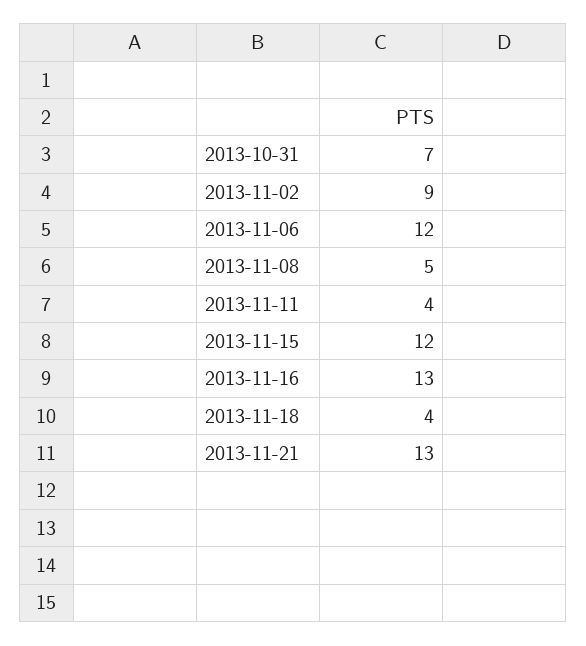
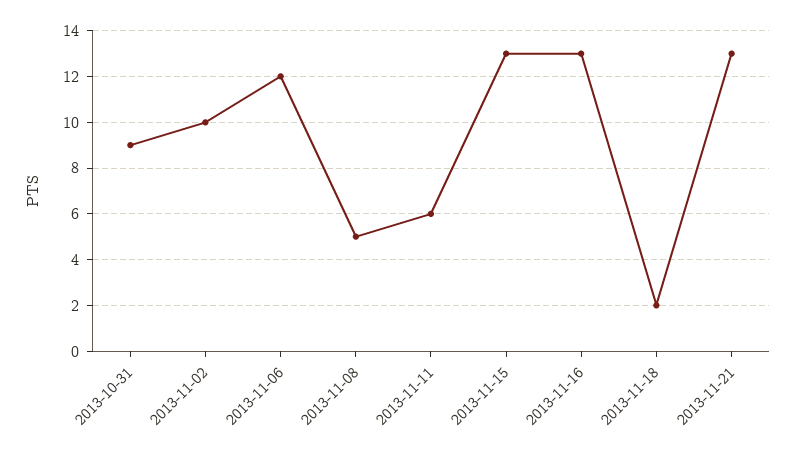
2013-10-31: 7 -> 9
2013-11-02: 9 -> 10
2013-11-11: 4 -> 6
2013-11-15: 12 -> 13
2013-11-18: 4 -> 2

